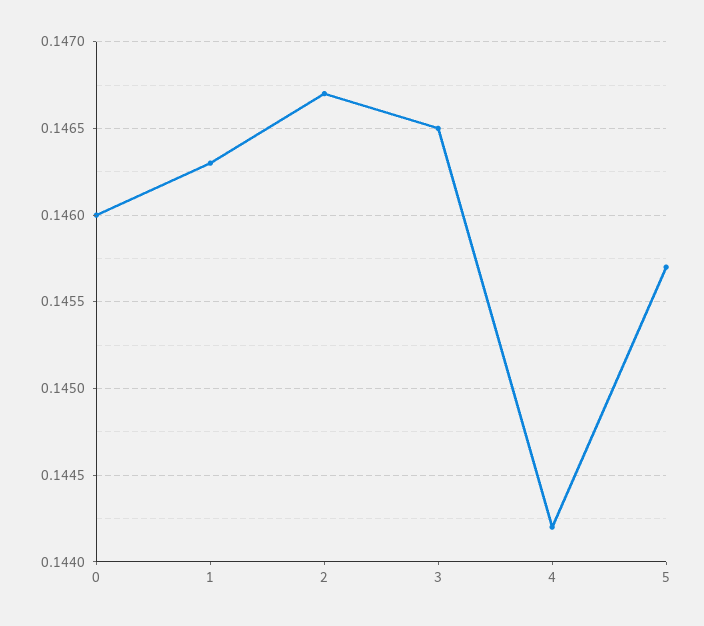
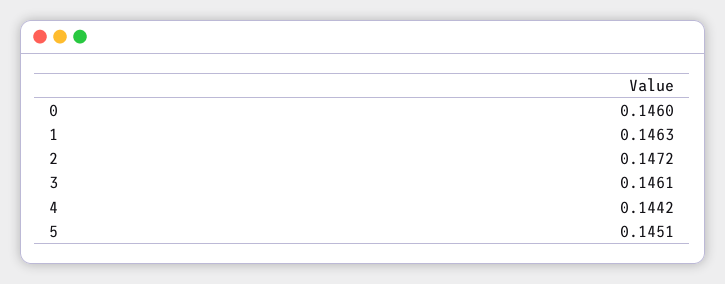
2: 0.1467 -> 0.1472
3: 0.1465 -> 0.1461
5: 0.1457 -> 0.1451

